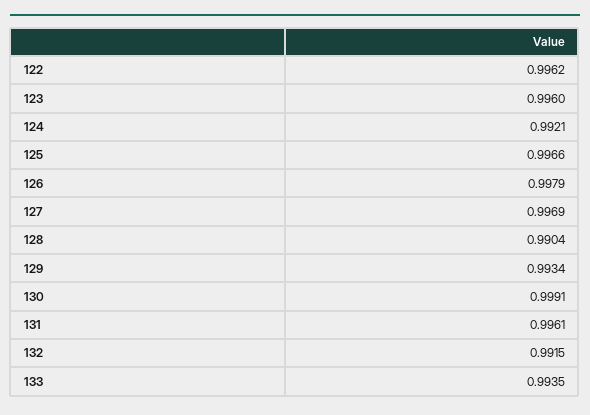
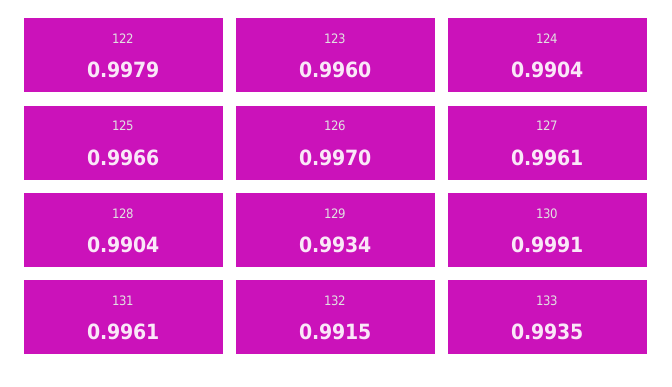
122: 0.9962 -> 0.9979
124: 0.9921 -> 0.9904
126: 0.9979 -> 0.997
127: 0.9969 -> 0.9961

